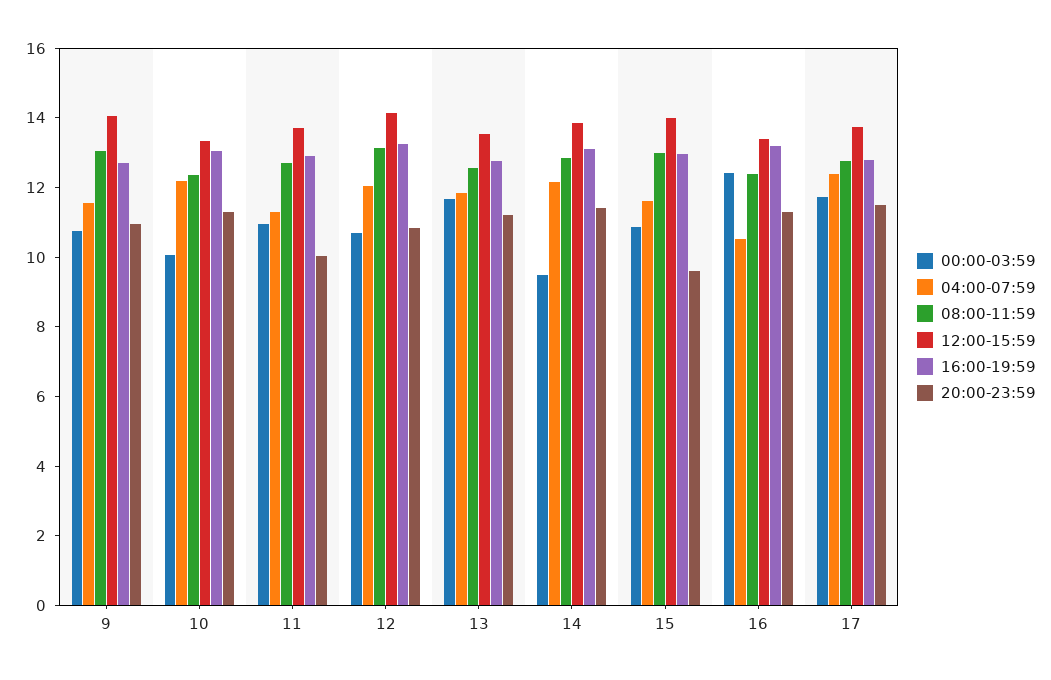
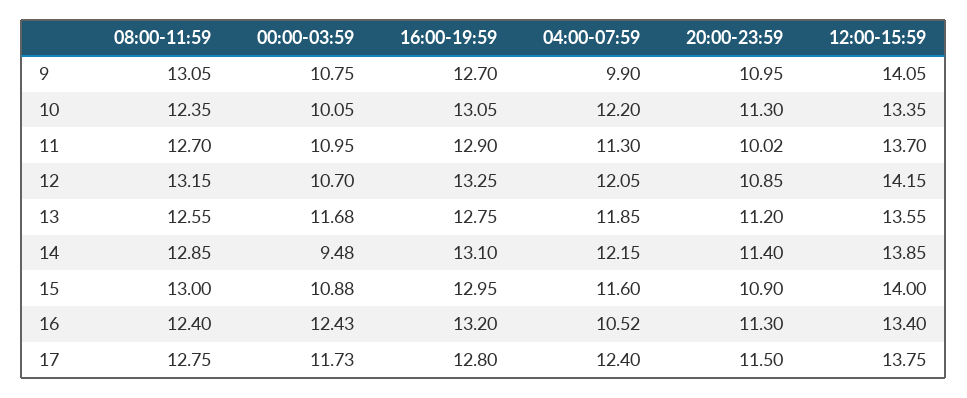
04:00-07:59, 9: 11.5 -> 9.9
20:00-23:59, 15: 9.5 -> 10.9

